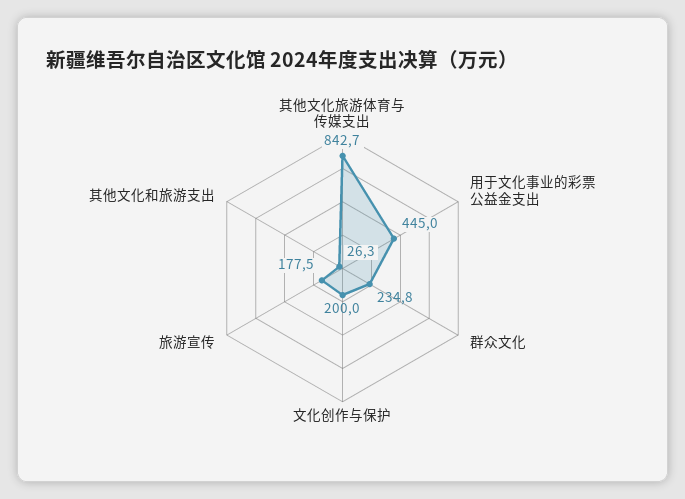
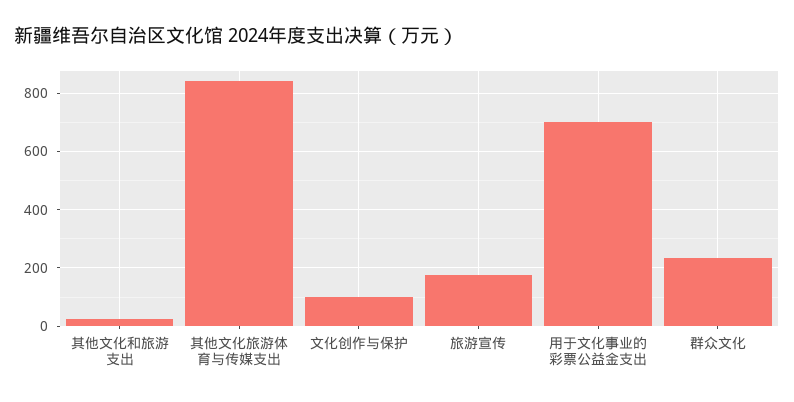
用于文化事业的彩票公益金支出: 445 -> 700
文化创作与保护: 200 -> 100

